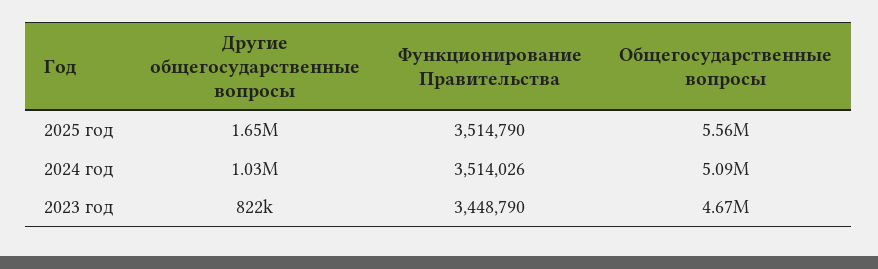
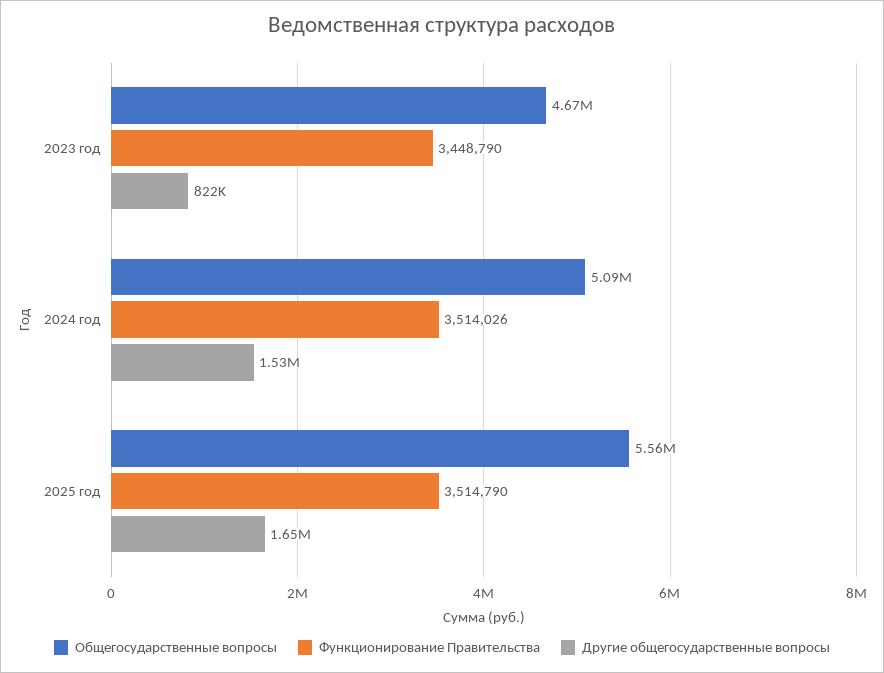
Другие общегосударственные вопросы, 2024 год: 1030000 -> 1530000

